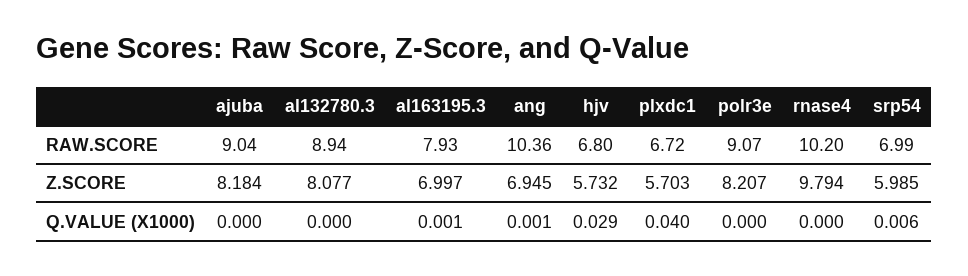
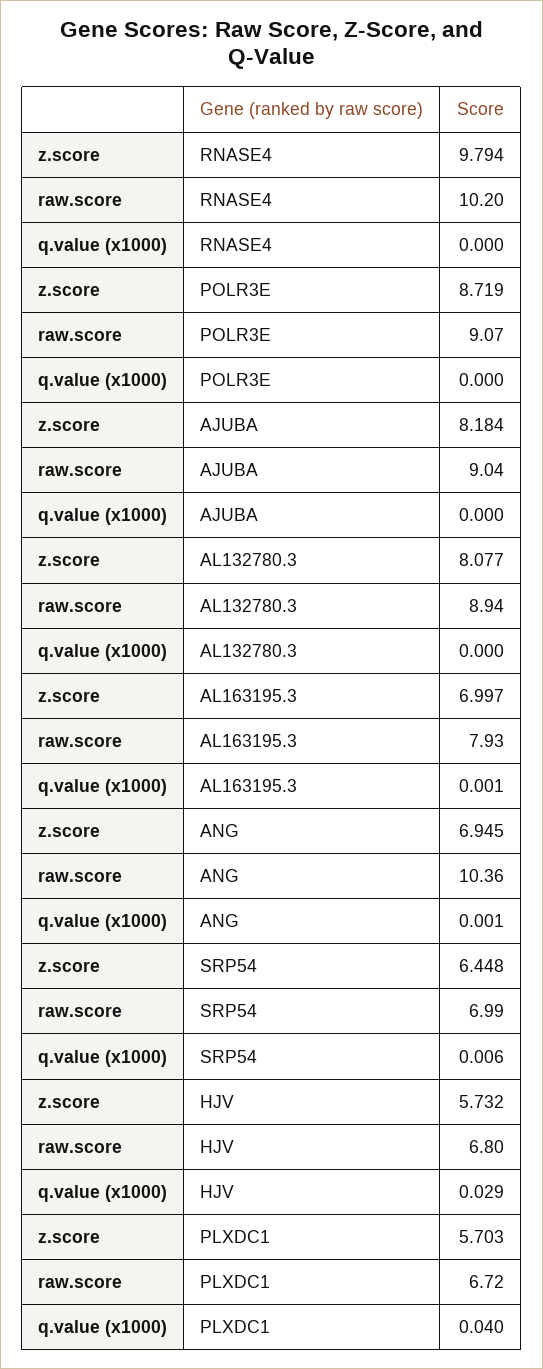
polr3e, Z.SCORE: 8.207 -> 8.719
srp54, Z.SCORE: 5.985 -> 6.448

